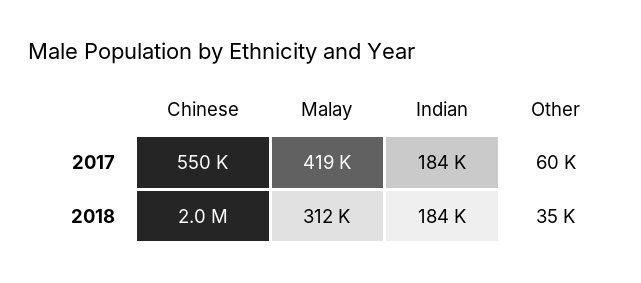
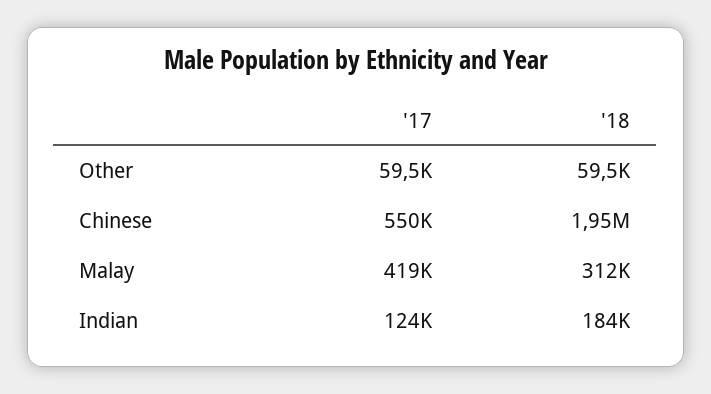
Indian, 2017: 184000 -> 124000
Other, 2018: 35000 -> 59500

